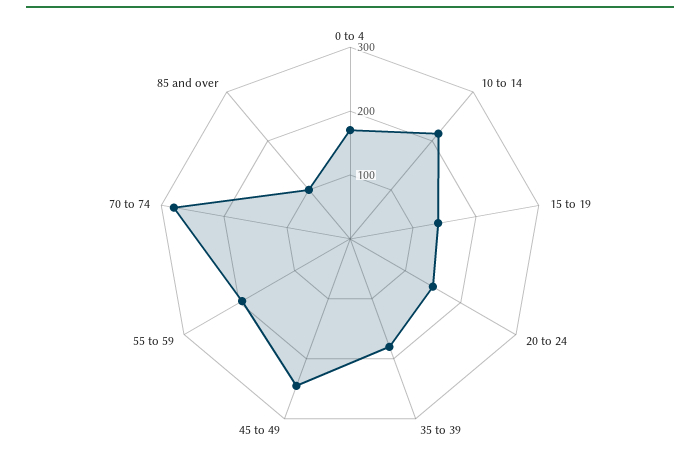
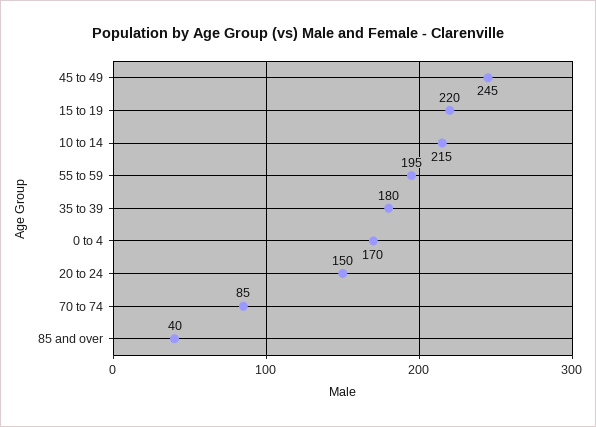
15 to 19: 140 -> 220
70 to 74: 280 -> 85
85 and over: 100 -> 40

